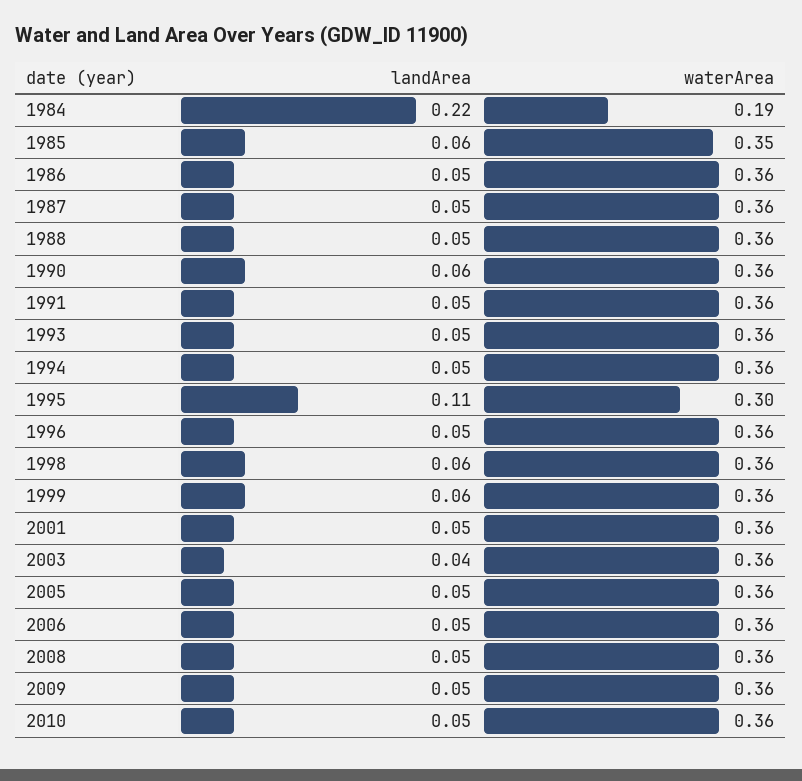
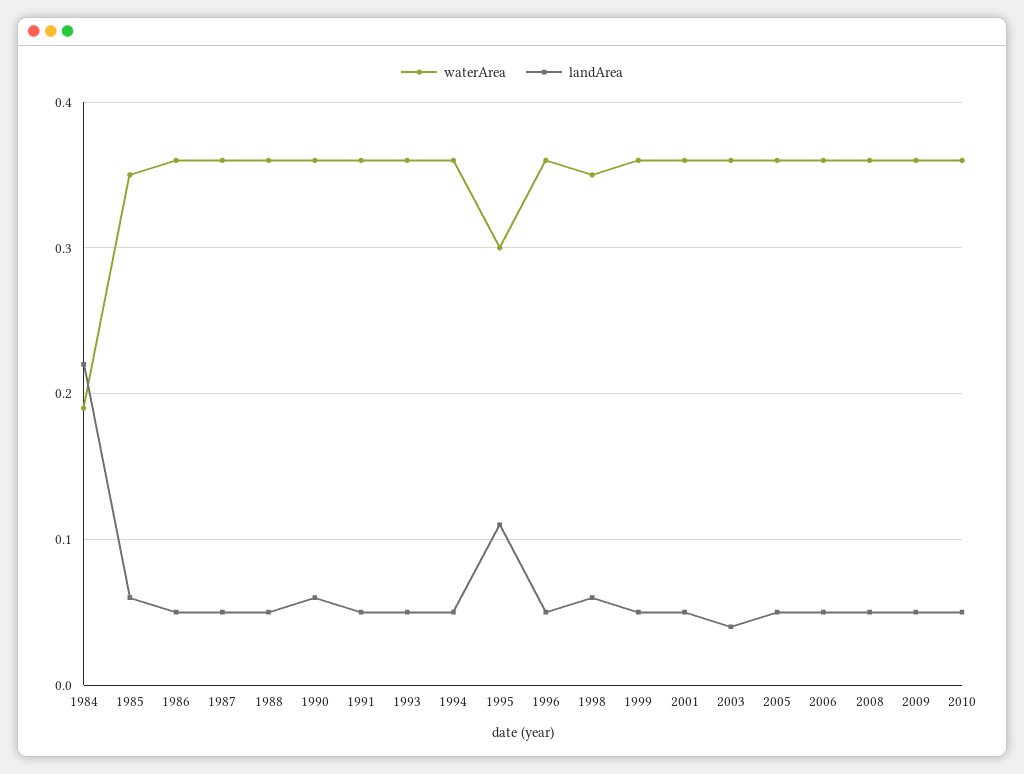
waterArea, 1998: 0.36 -> 0.35
landArea, 1999: 0.06 -> 0.05

